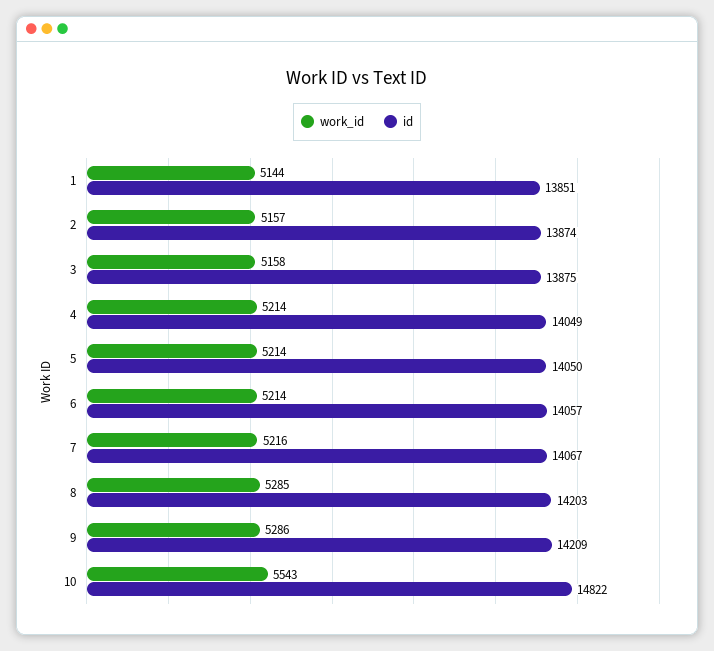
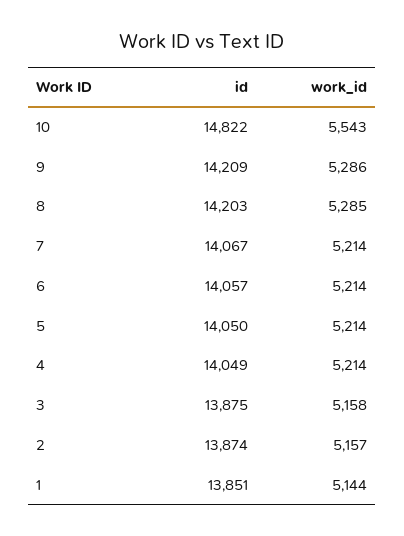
work_id, 7: 5216 -> 5214

